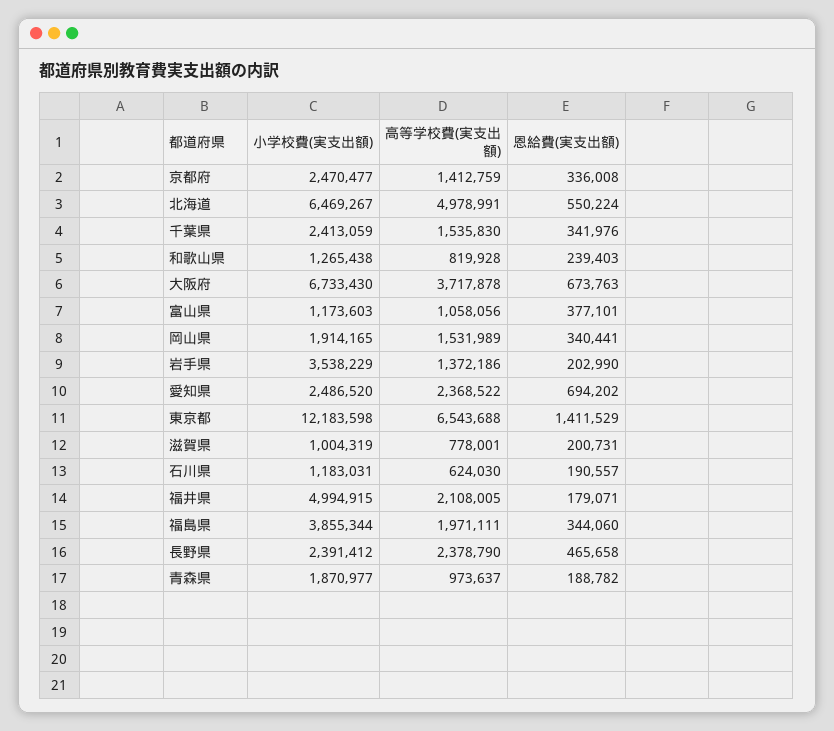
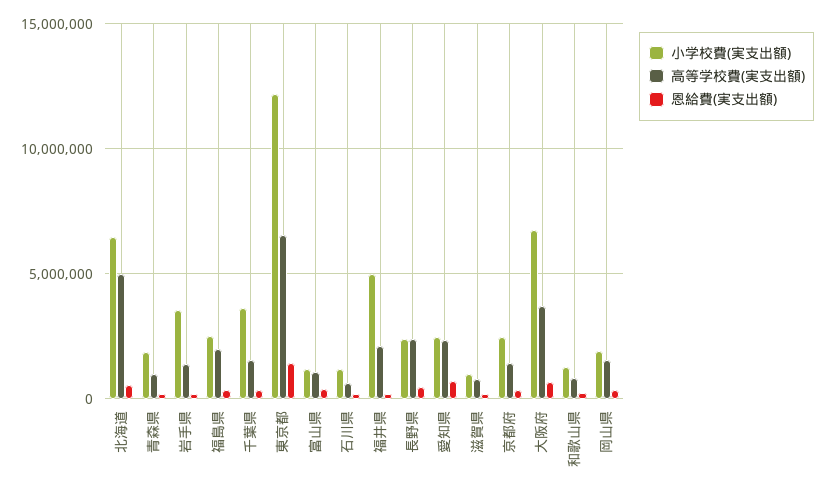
小学校費(実支出額), 千葉県: 2413059 -> 3500000
小学校費(実支出額), 福島県: 3855344 -> 2500000

